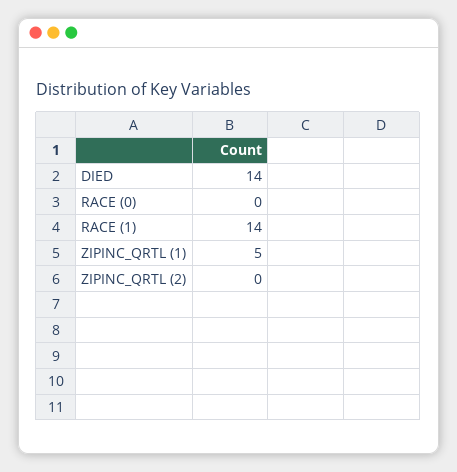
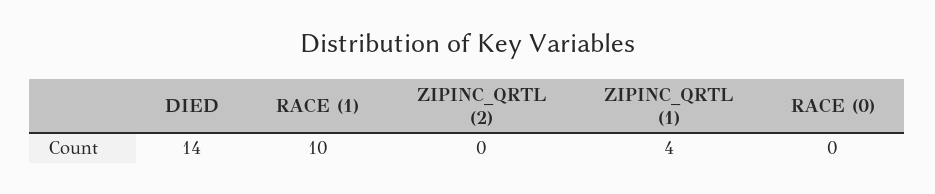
RACE (1): 14 -> 10
ZIPINC_QRTL (1): 5 -> 4

